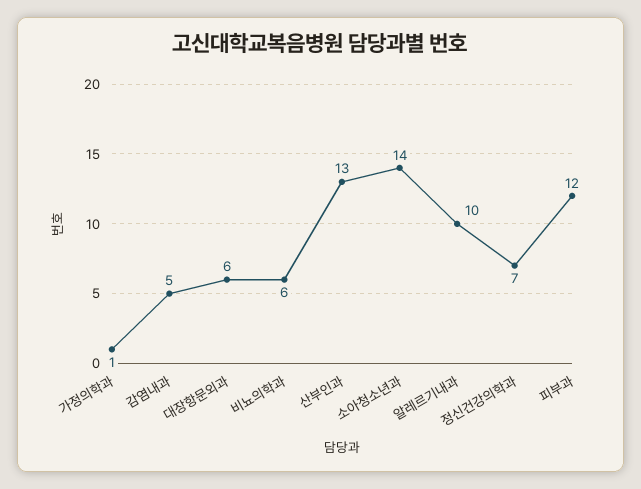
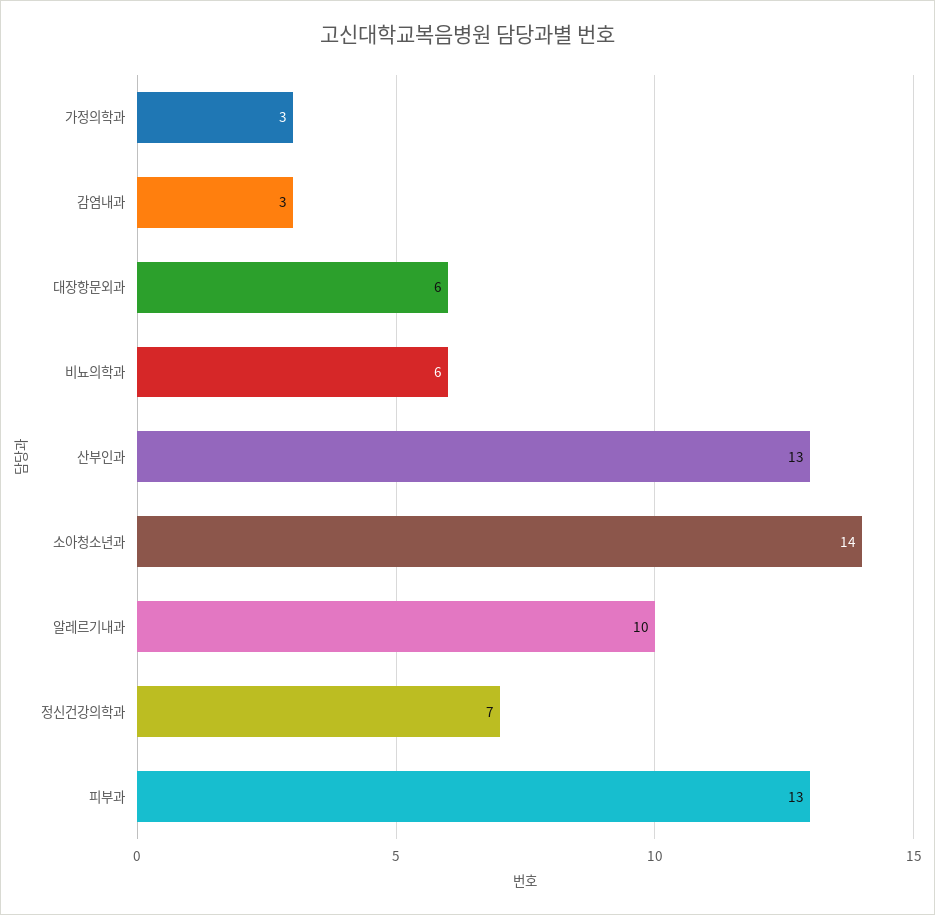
가정의학과: 1 -> 3
감염내과: 5 -> 3
피부과: 12 -> 13

